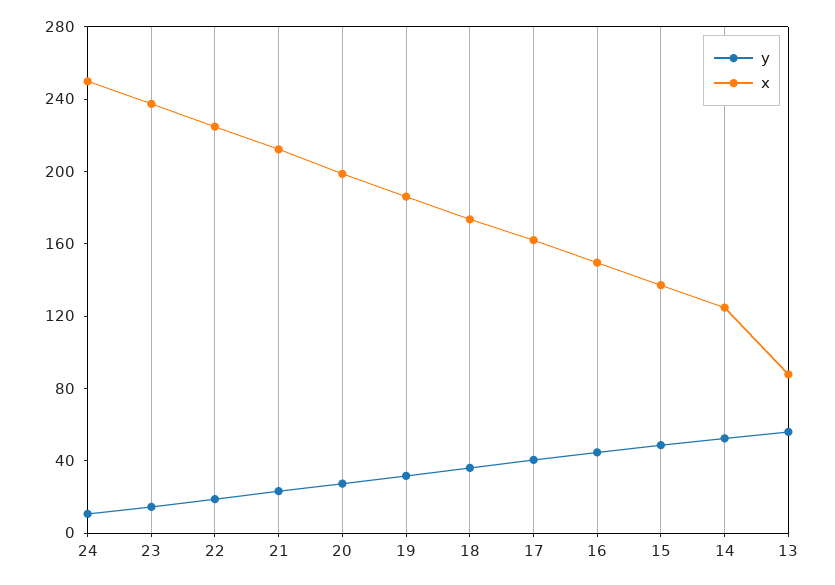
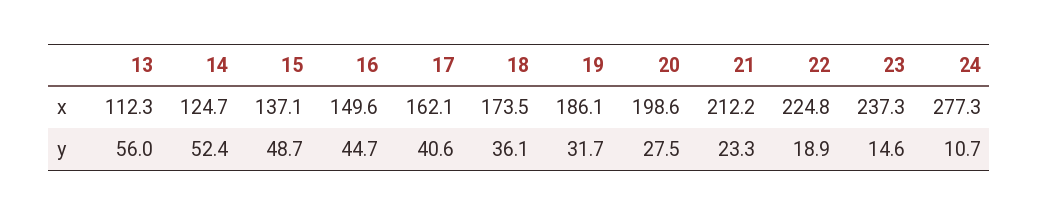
x, 24: 250 -> 277.3
x, 13: 90 -> 112.3

